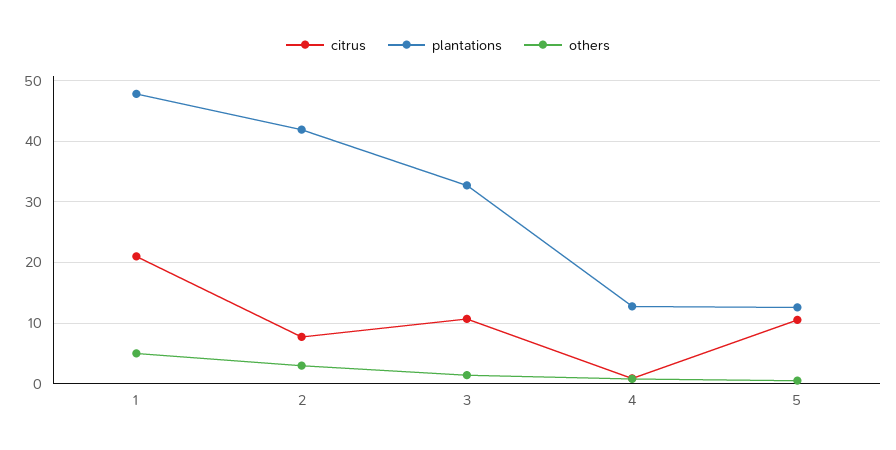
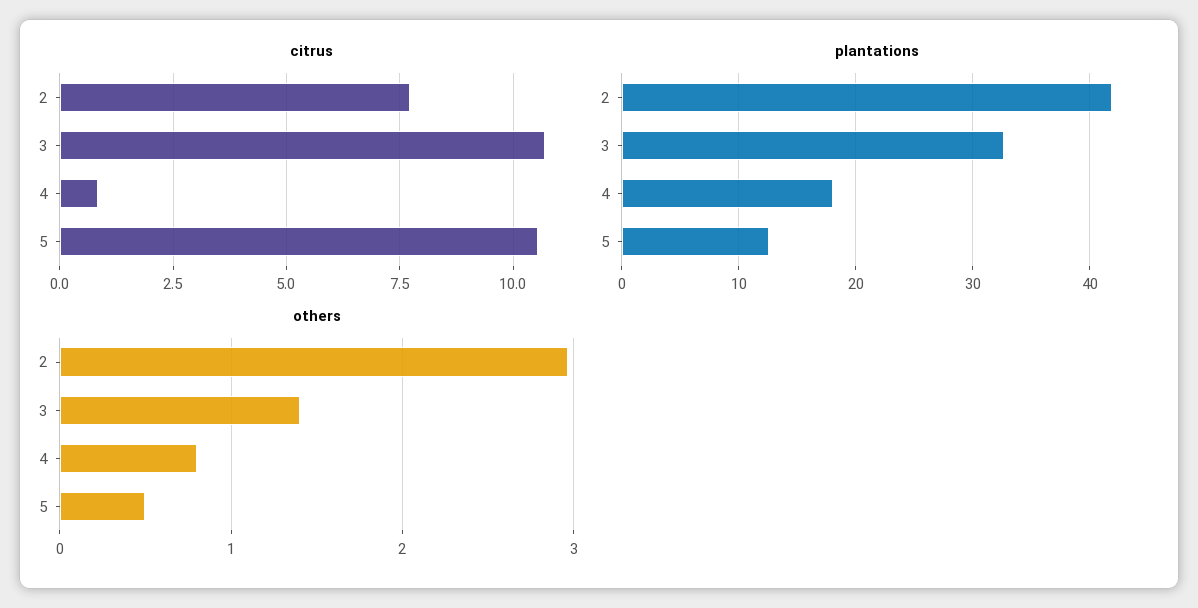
citrus, 1: 21 -> none
plantations, 1: 48 -> none
others, 1: 5 -> none
plantations, 4: 13 -> 18

